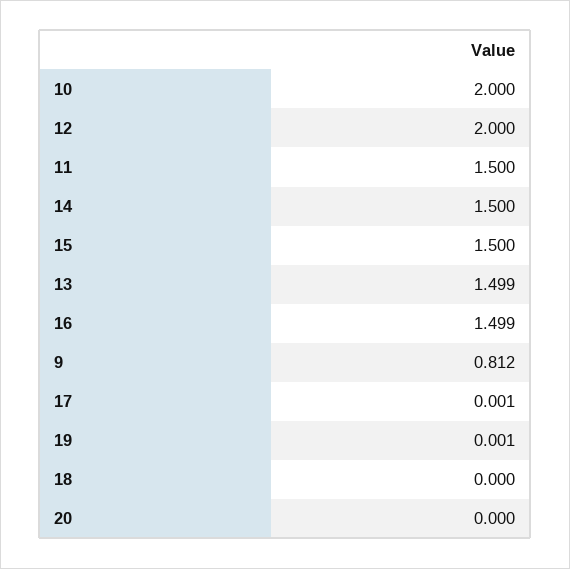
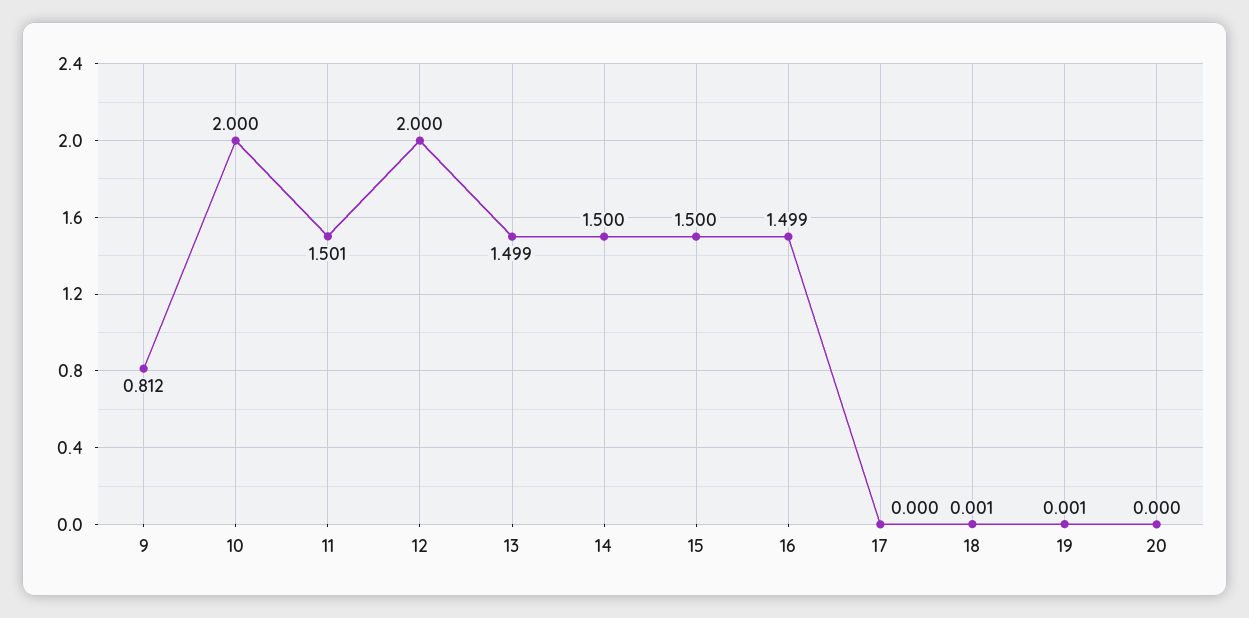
11: 1.5 -> 1.501
17: 0.001 -> 0
18: 0 -> 0.001

